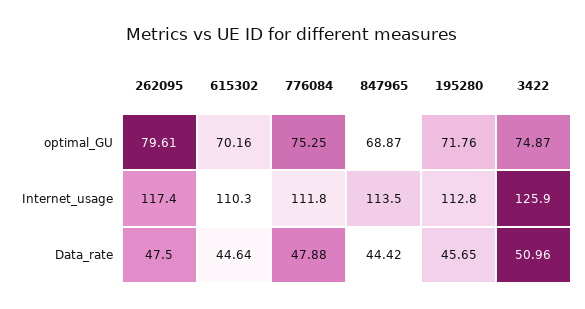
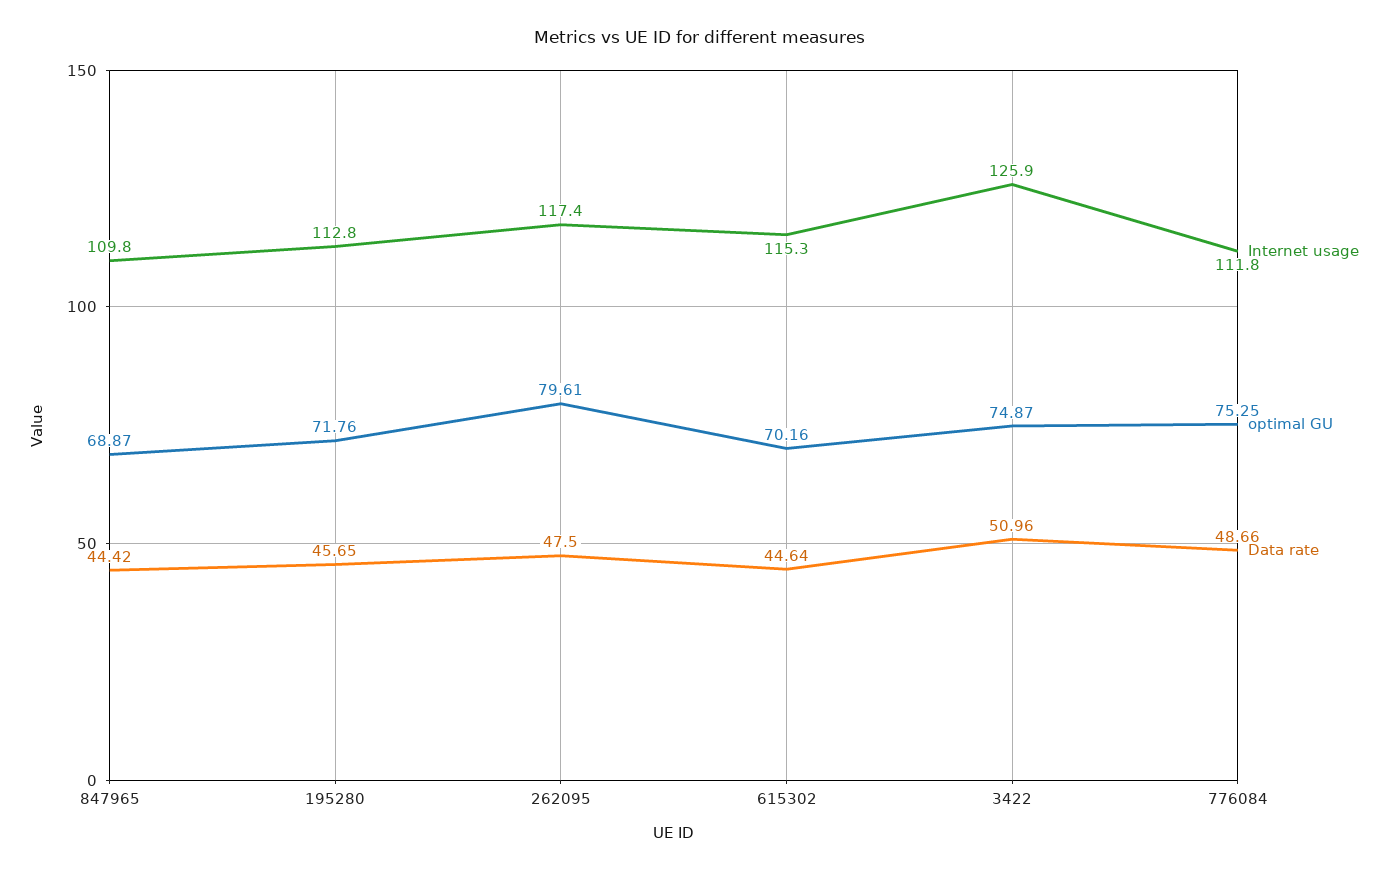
Internet_usage, 615302: 110.3 -> 115.3
Internet_usage, 847965: 113.5 -> 109.8
Data_rate, 776084: 47.88 -> 48.66

